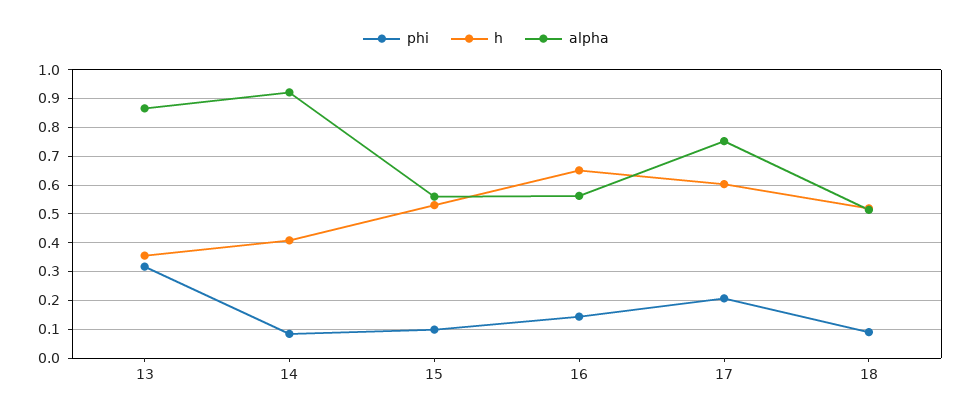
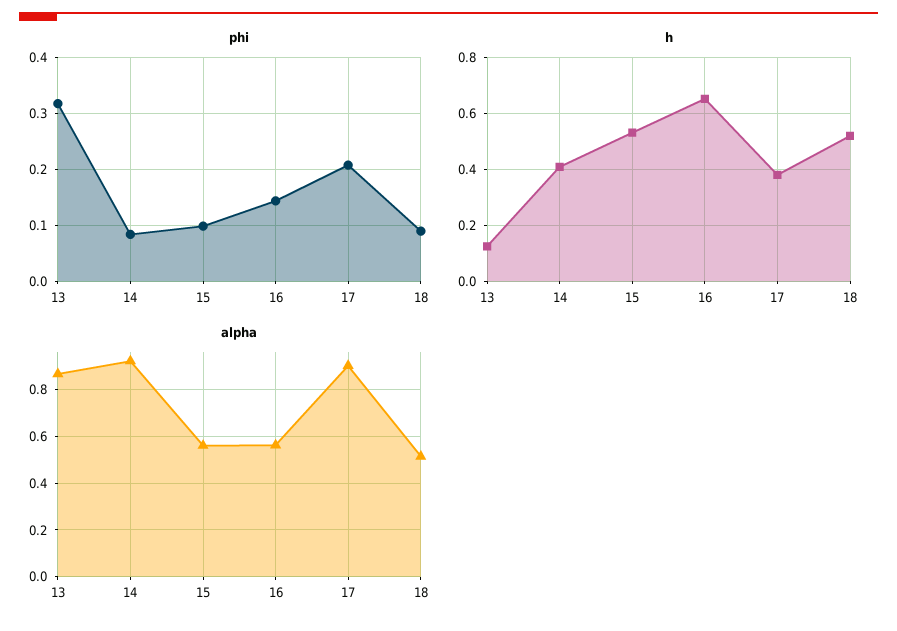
h, 13: 0.35 -> 0.125
h, 17: 0.6 -> 0.375
alpha, 17: 0.75 -> 0.9

